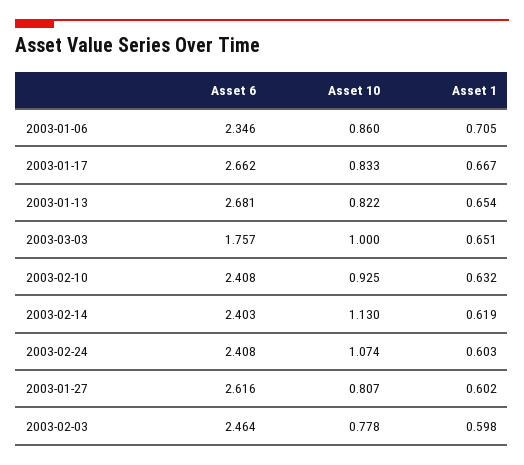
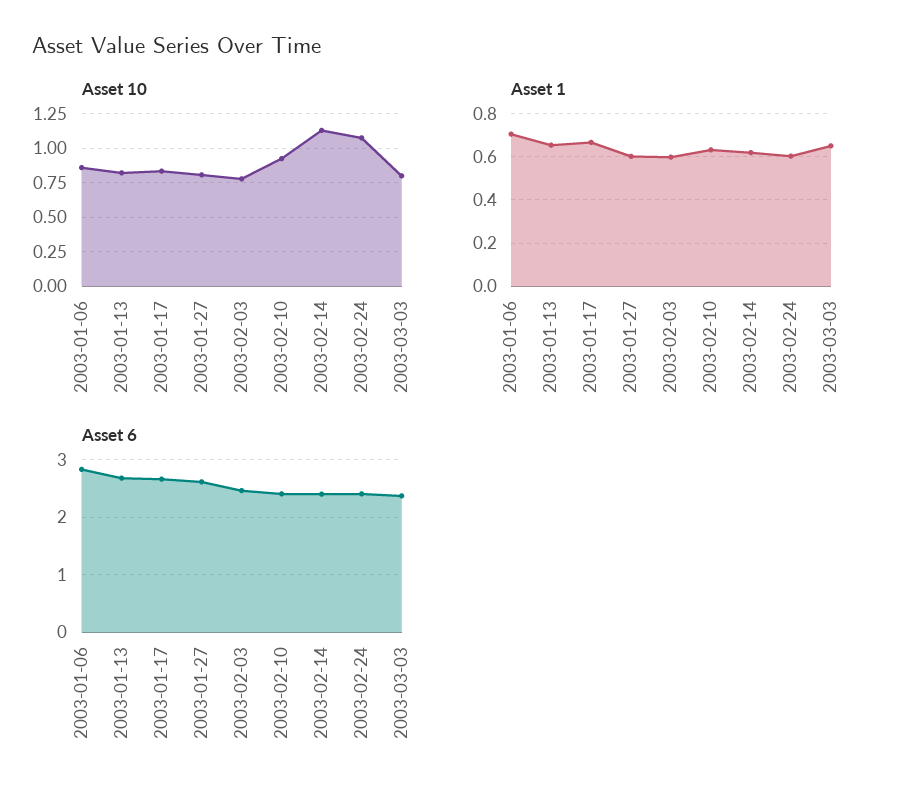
Asset 6, 2003-01-06: 2.346 -> 2.8
Asset 6, 2003-03-03: 1.757 -> 2.4
Asset 10, 2003-03-03: 1 -> 0.8

